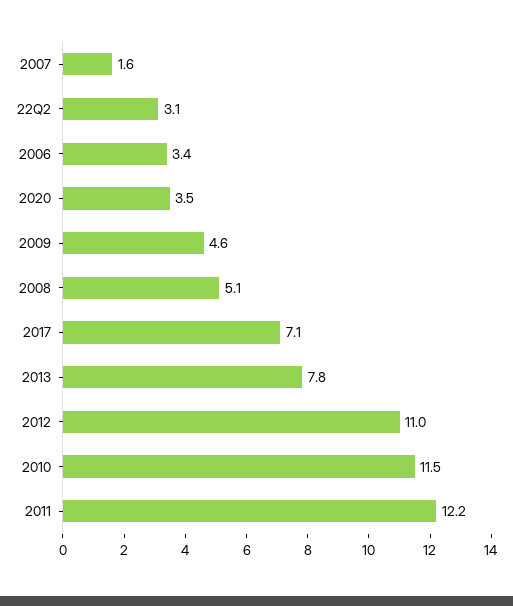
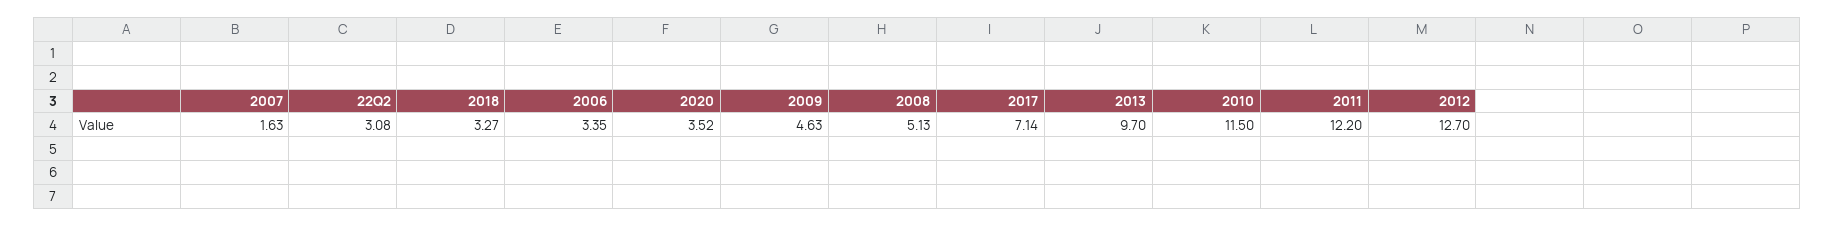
2013: 7.8 -> 9.7
2012: 11 -> 12.7
2018: none -> 3.27

